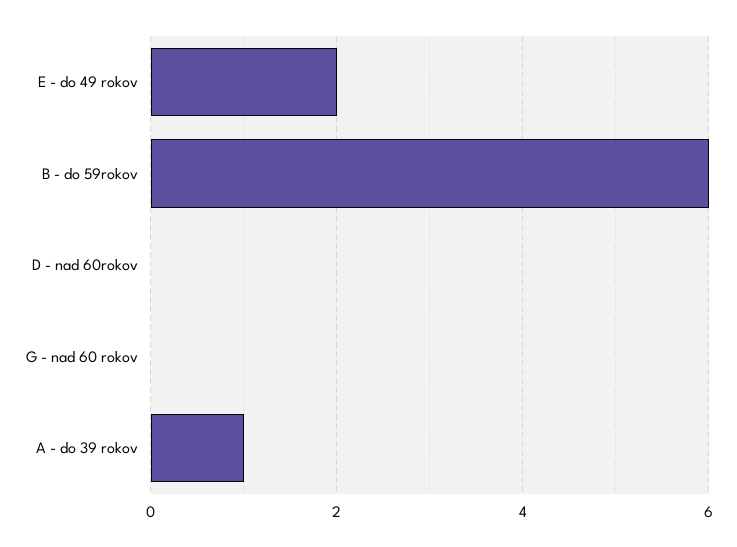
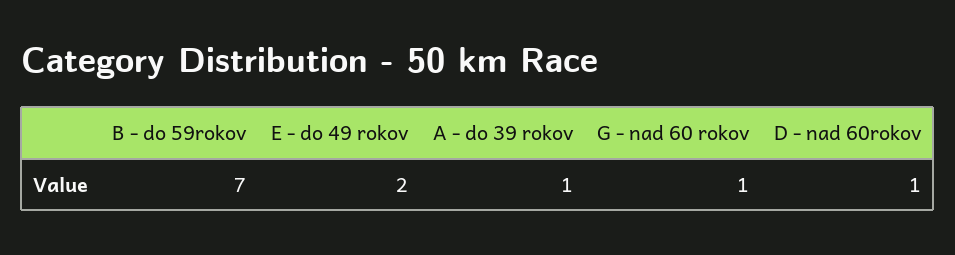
B - do 59rokov: 6 -> 7
D - nad 60rokov: 0 -> 1
G - nad 60 rokov: 0 -> 1

